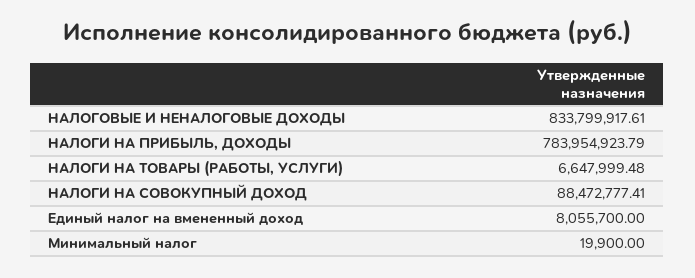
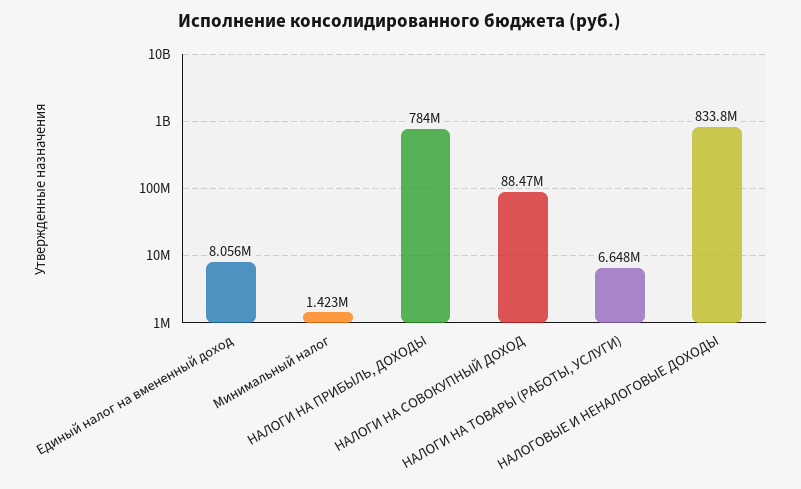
Минимальный налог: 19900 -> 1423000

